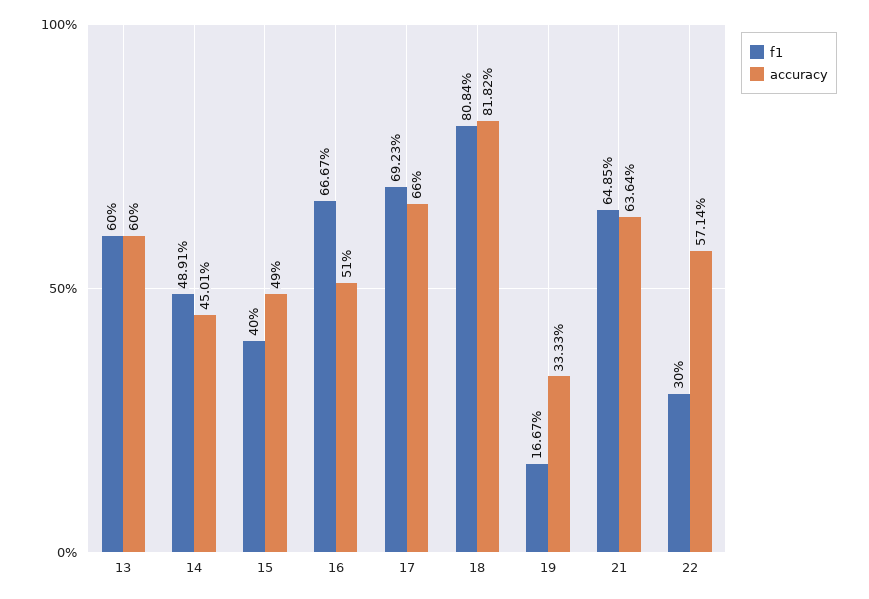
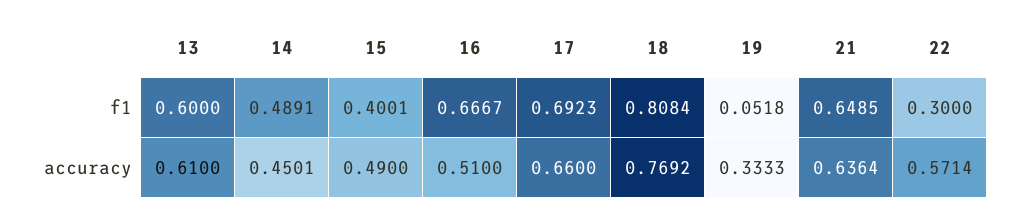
accuracy, 13: 0.6 -> 0.61
f1, 15: 0.4 -> 0.4001
accuracy, 18: 0.8182 -> 0.7692
f1, 19: 0.1667 -> 0.0518

